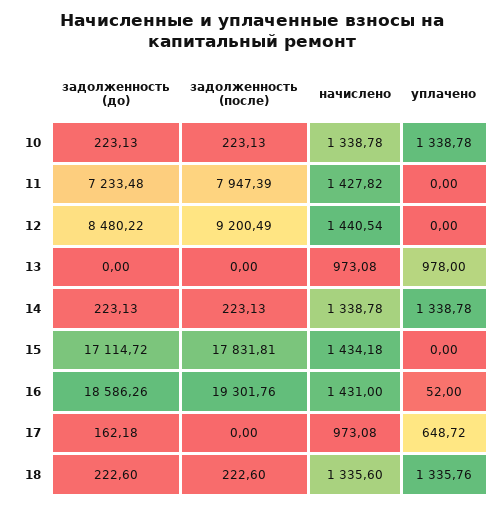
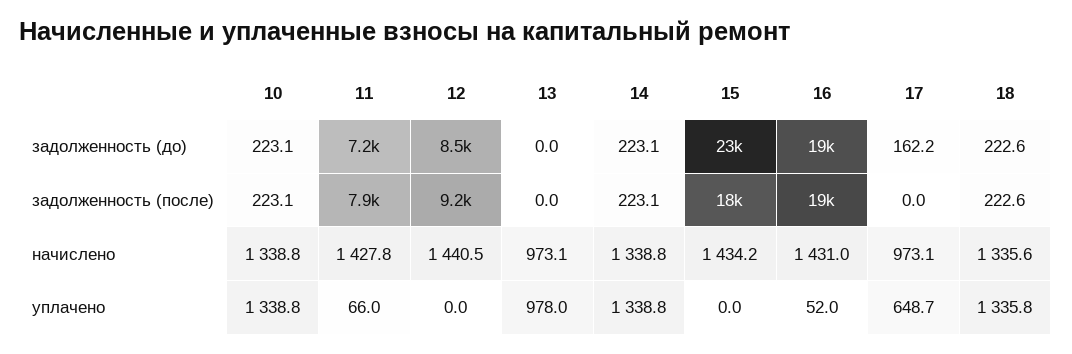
уплачено, 11: 0 -> 66
задолженность (до), 15: 17114.72 -> 23000

